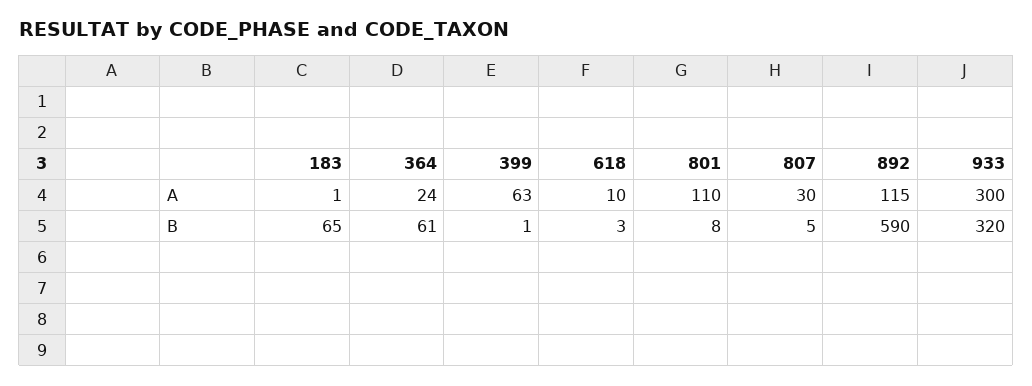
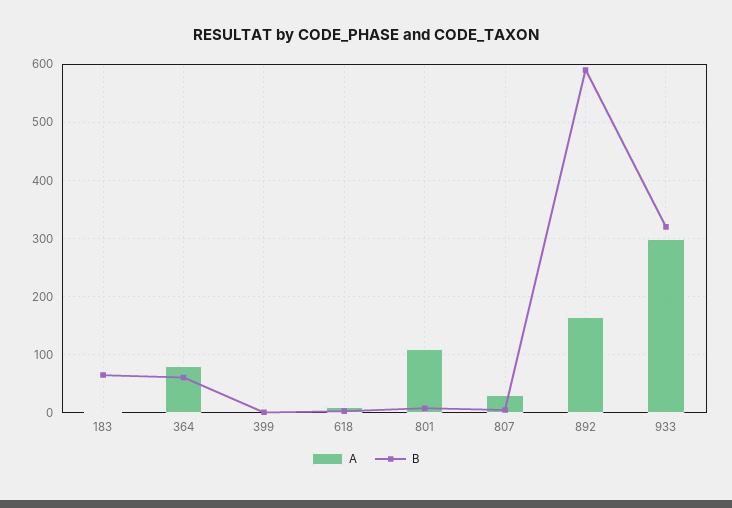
A, 364: 24 -> 80
A, 399: 63 -> 0
A, 892: 115 -> 160

